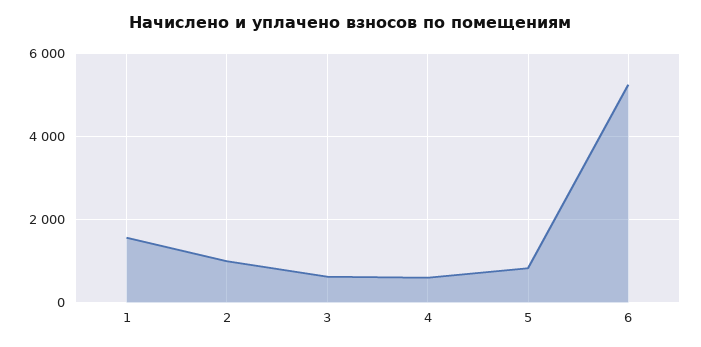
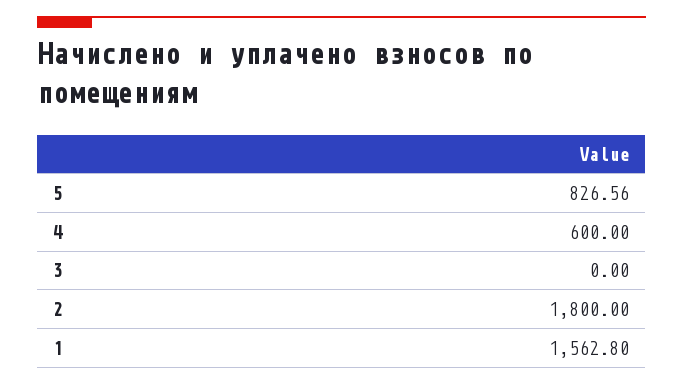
2: 1000 -> 1800
3: 600 -> 0
6: 5200 -> none

